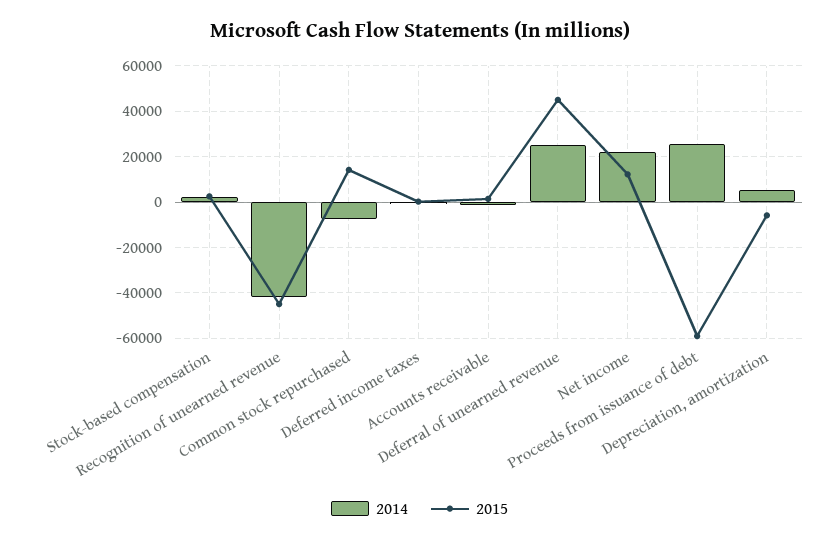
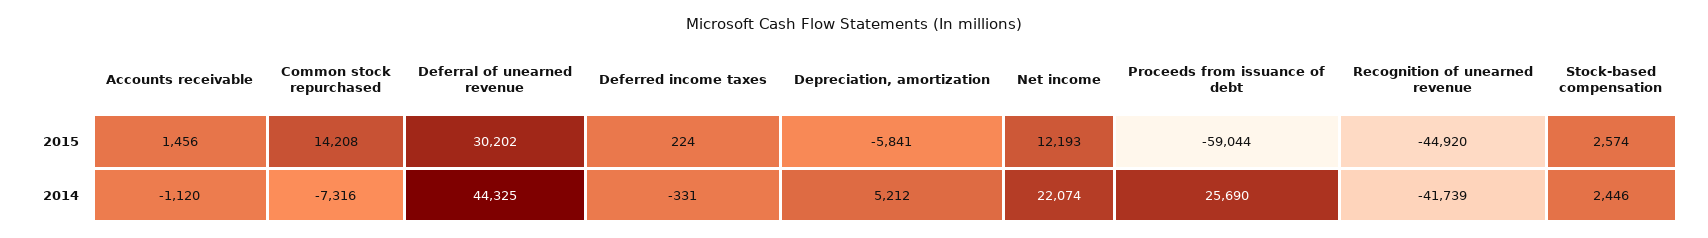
2014, Deferral of unearned revenue: 25000 -> 44325
2015, Deferral of unearned revenue: 45000 -> 30202

